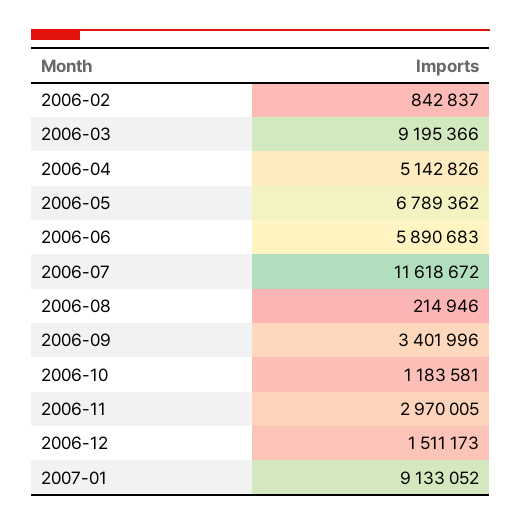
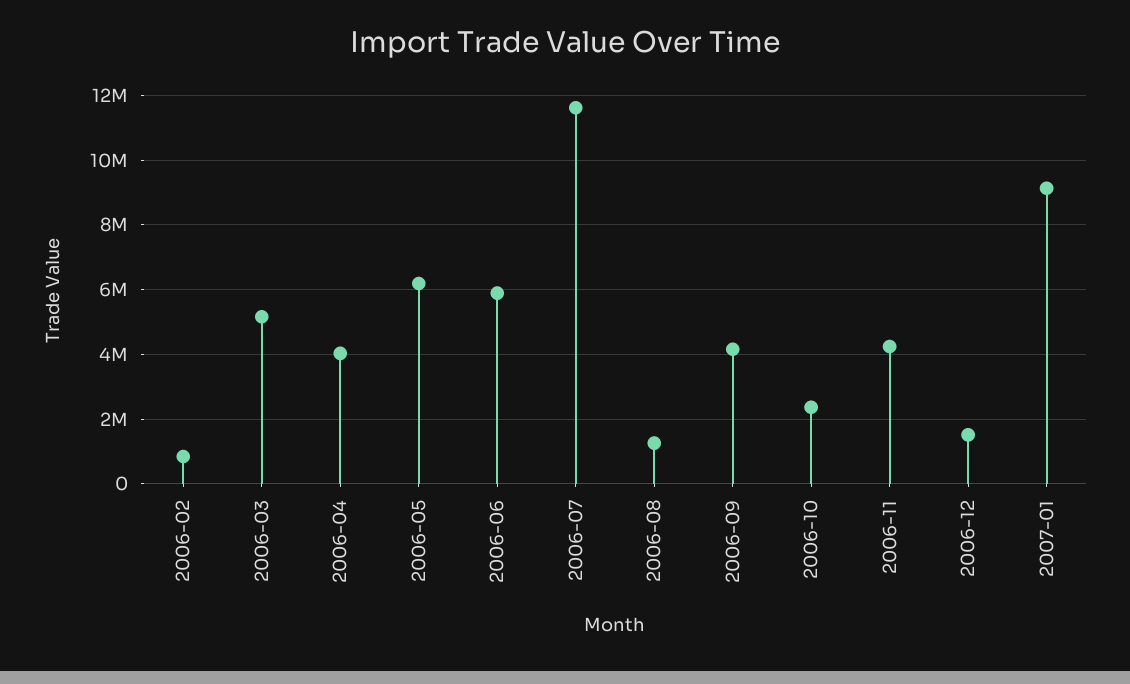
2006-03: 9195366 -> 5200000
2006-04: 5142826 -> 4000000
2006-05: 6789362 -> 6200000
2006-08: 214946 -> 1200000
2006-09: 3401996 -> 4200000
2006-10: 1183581 -> 2400000
2006-11: 2970005 -> 4200000

